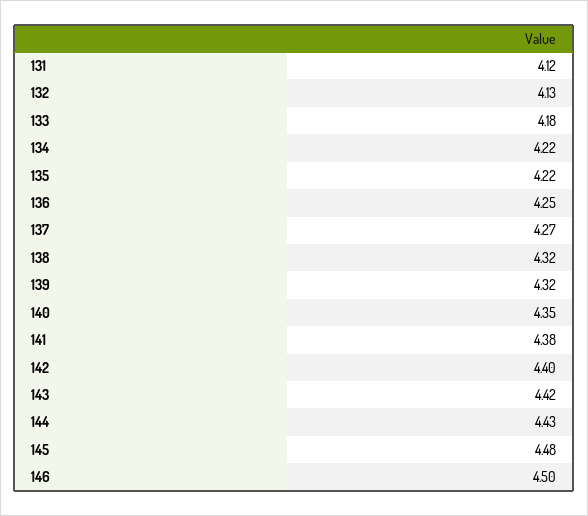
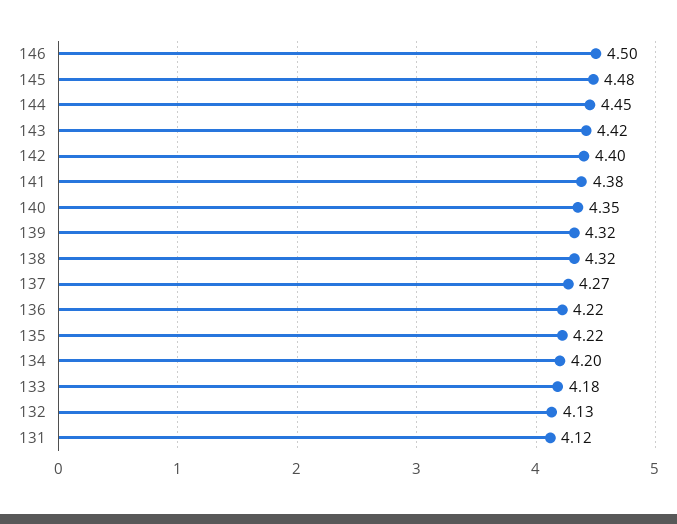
134: 4.22 -> 4.2
136: 4.25 -> 4.22
144: 4.43 -> 4.45

